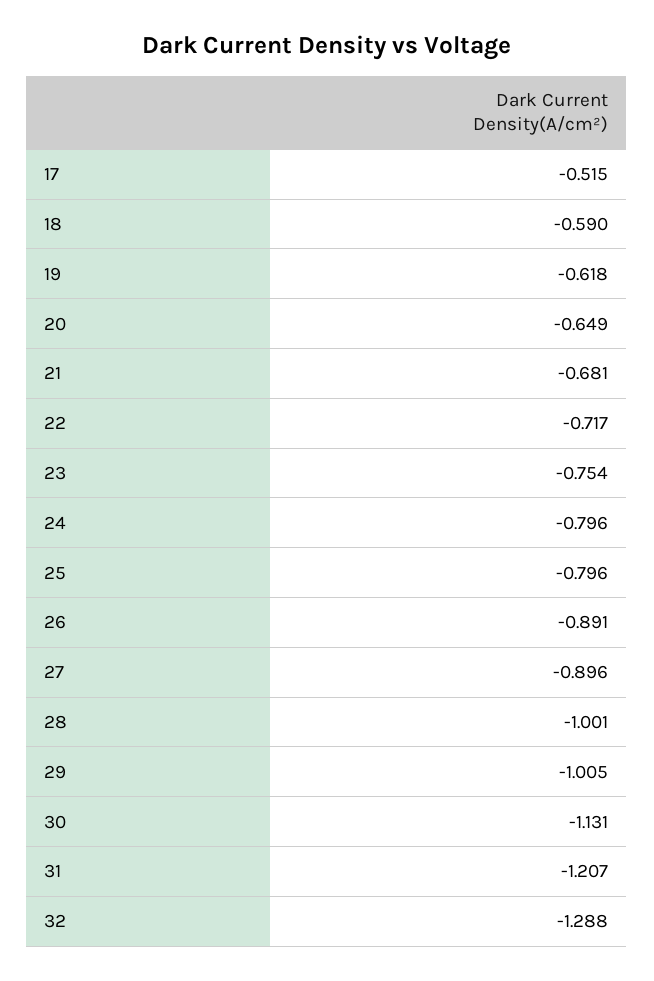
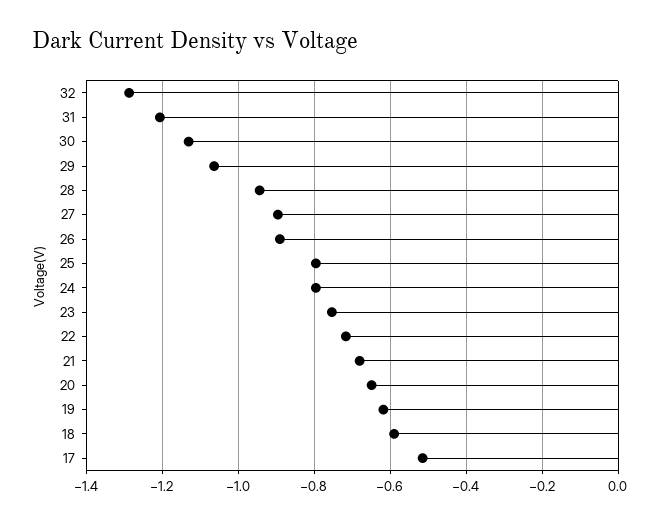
28: -1.001 -> -0.94
29: -1.005 -> -1.06

